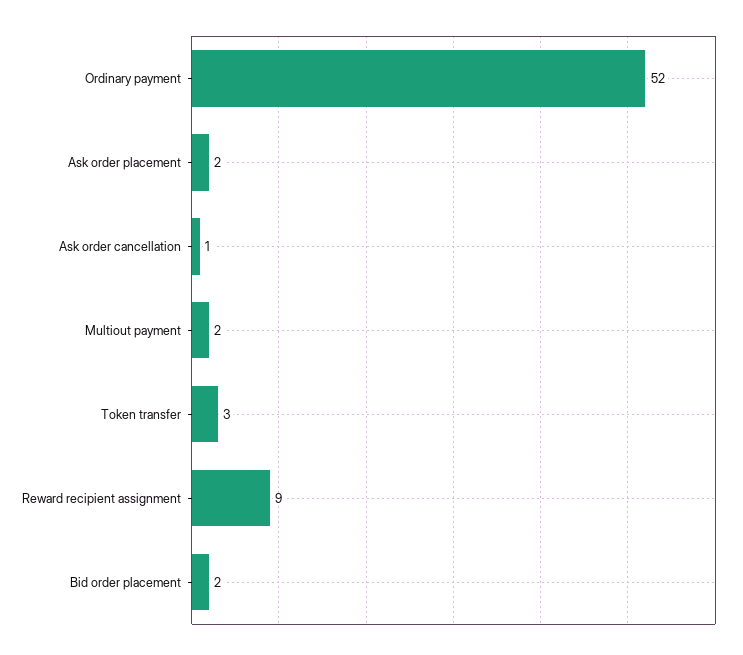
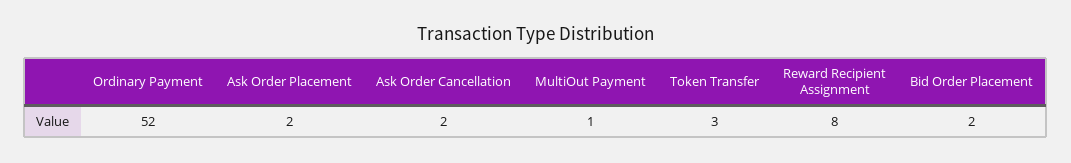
Ask order cancellation: 1 -> 2
Multiout payment: 2 -> 1
Reward recipient assignment: 9 -> 8

